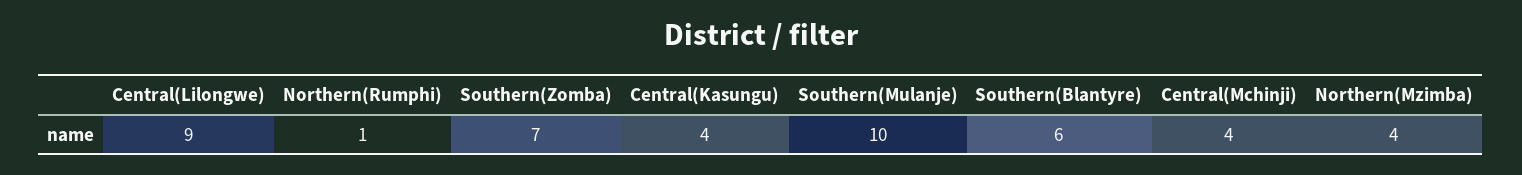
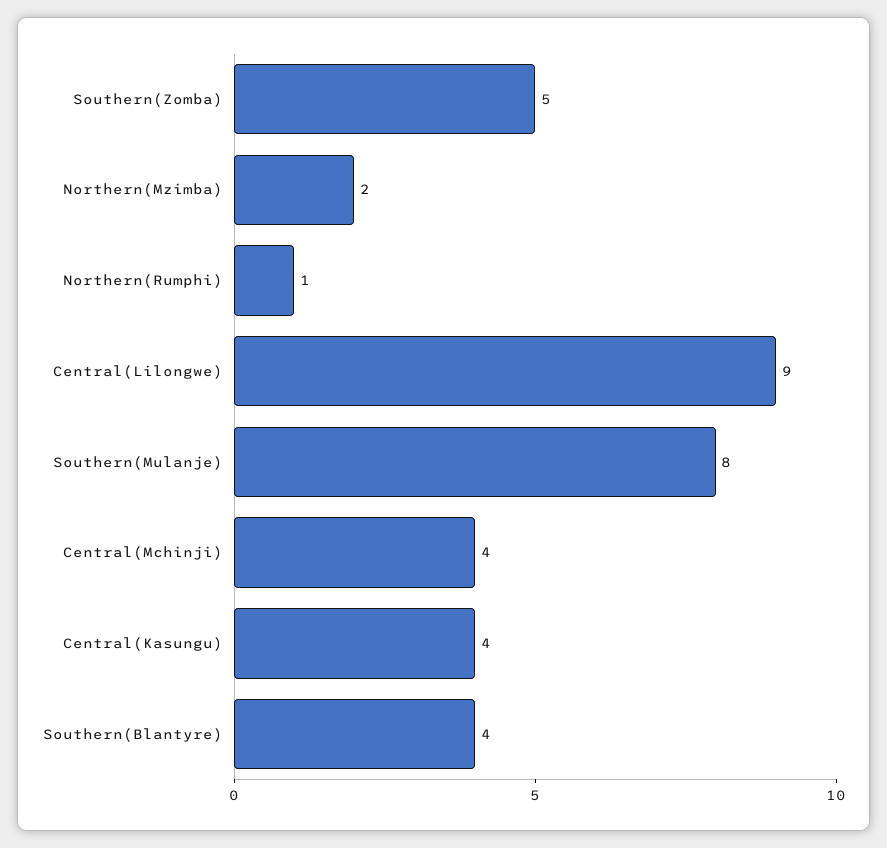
Southern(Zomba): 7 -> 5
Southern(Mulanje): 10 -> 8
Southern(Blantyre): 6 -> 4
Northern(Mzimba): 4 -> 2

